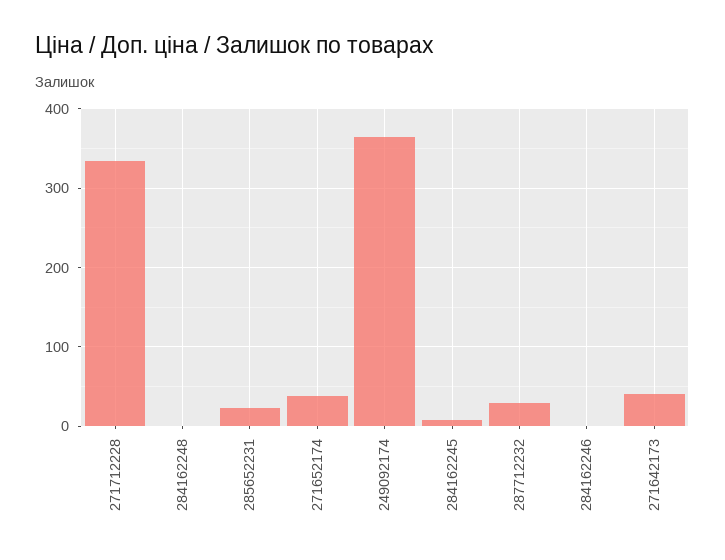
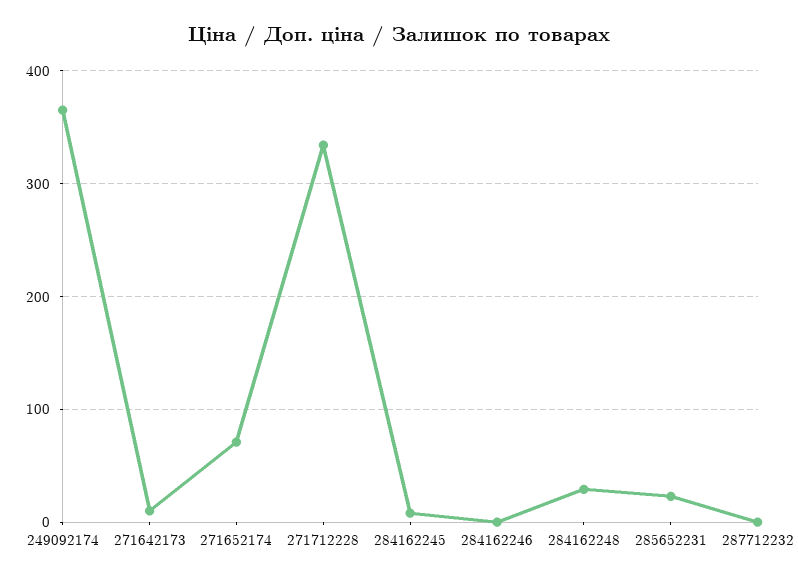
284162248: 0 -> 30
271652174: 40 -> 70
287712232: 30 -> 0
271642173: 40 -> 10

